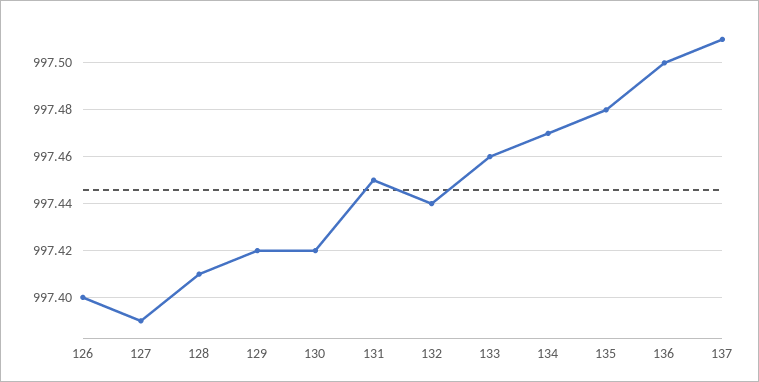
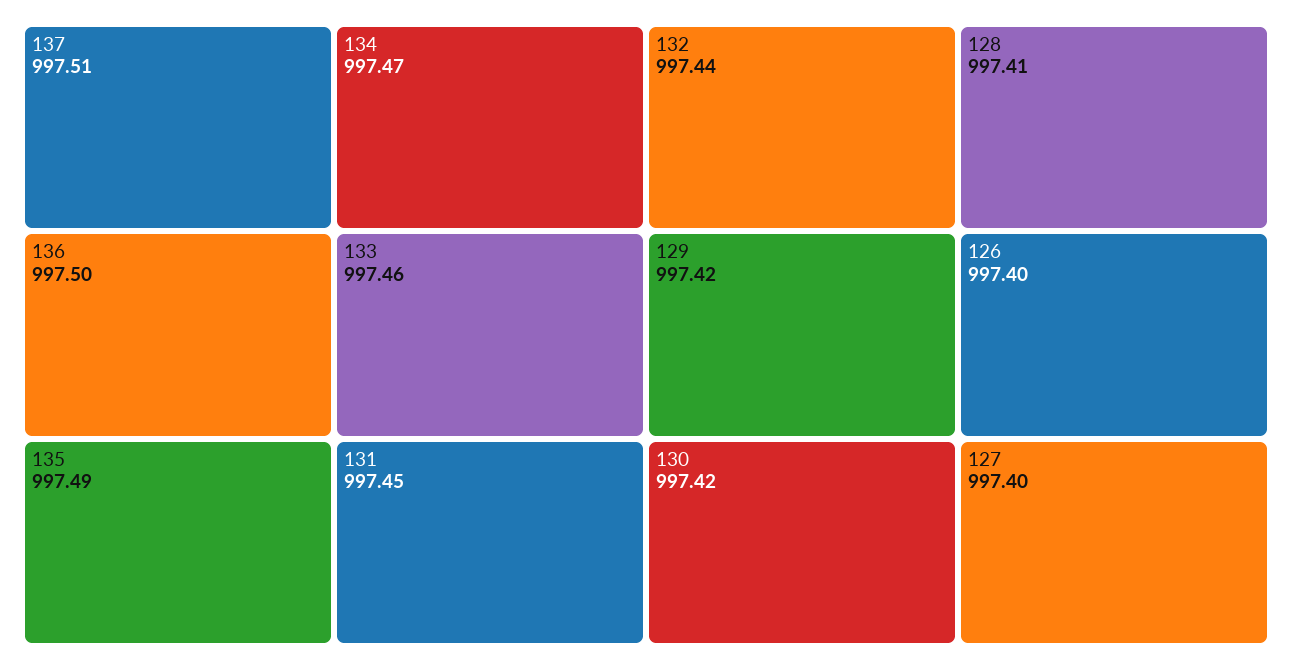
127: 997.39 -> 997.4
135: 997.48 -> 997.49

